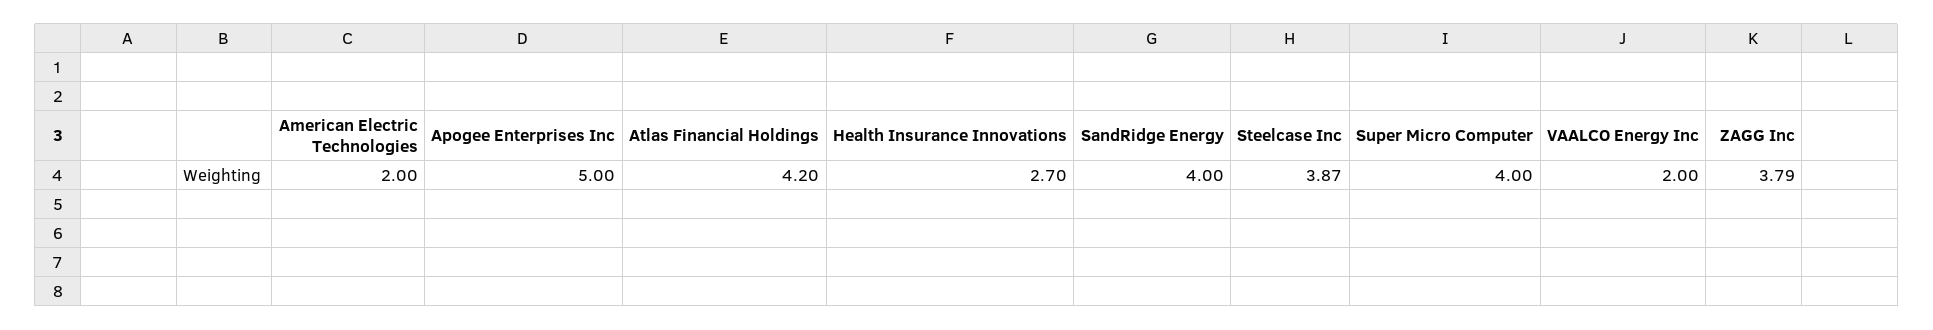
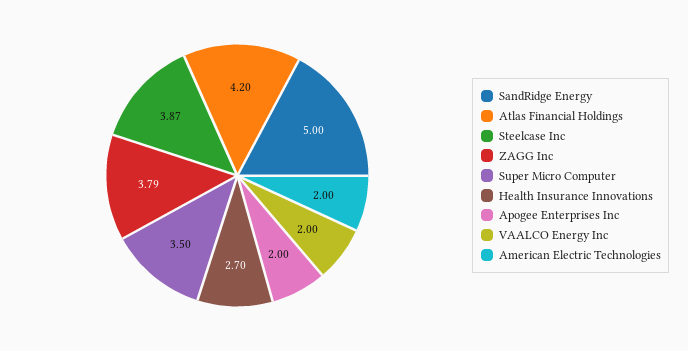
Apogee Enterprises Inc: 5 -> 2
SandRidge Energy: 4 -> 5
Super Micro Computer: 4 -> 3.5

